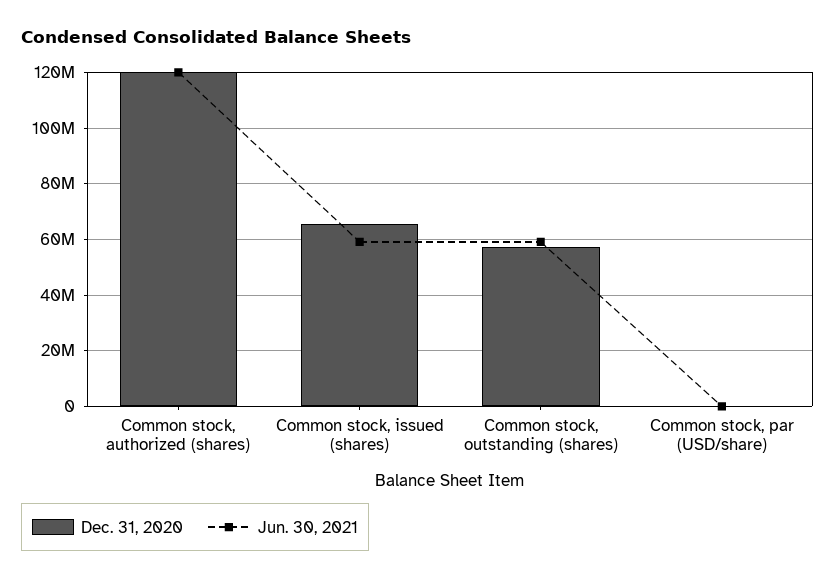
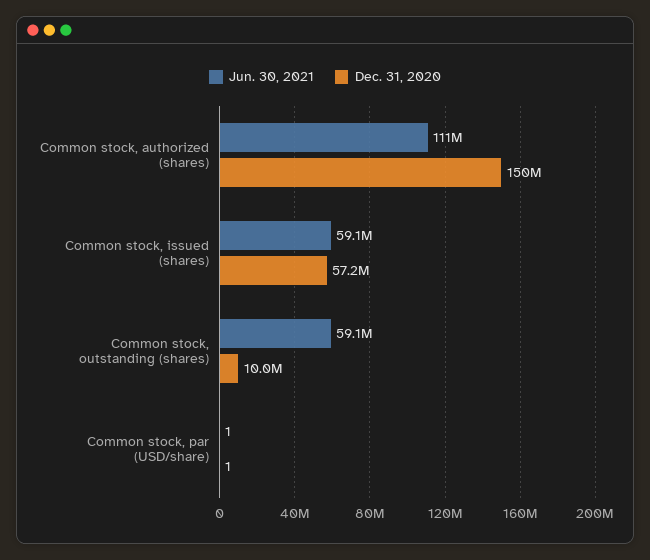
Dec. 31, 2020, Common stock, authorized (shares): 120000000 -> 150000000
Jun. 30, 2021, Common stock, authorized (shares): 120000000 -> 111000000
Dec. 31, 2020, Common stock, issued (shares): 65000000 -> 57200000
Dec. 31, 2020, Common stock, outstanding (shares): 57500000 -> 10000000

